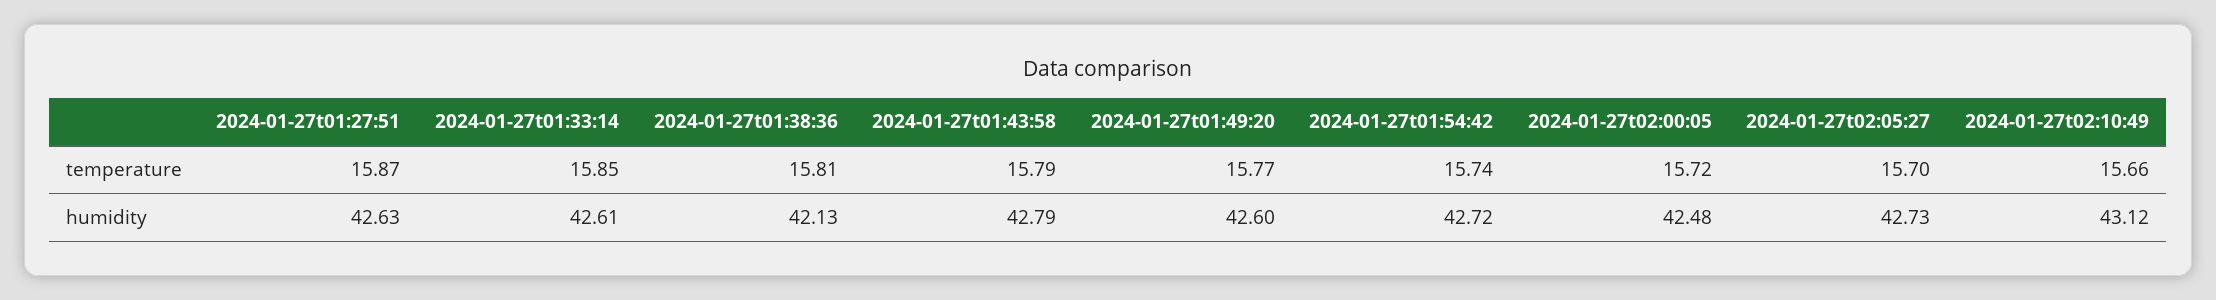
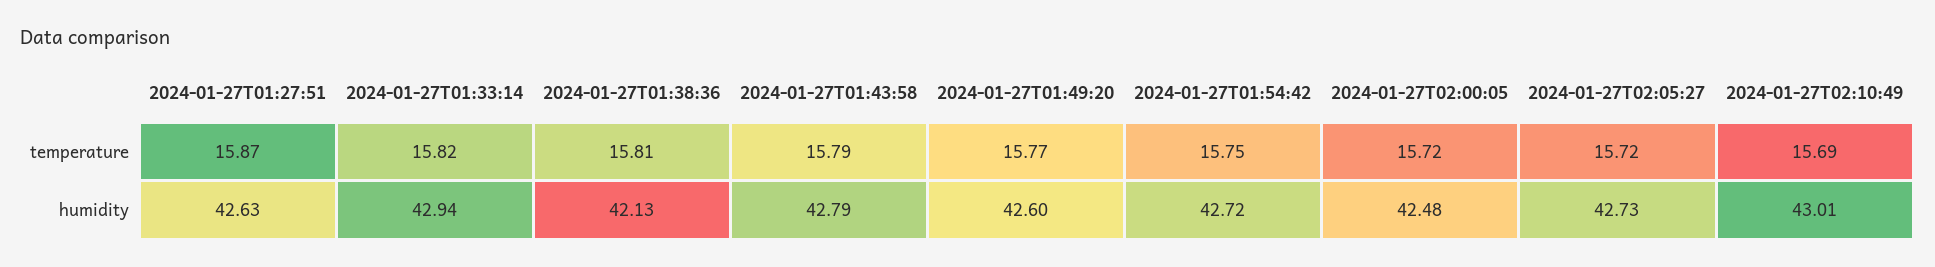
2024-01-27t01:33:14, temperature: 15.85 -> 15.82
2024-01-27t01:54:42, temperature: 15.74 -> 15.75
2024-01-27t02:05:27, temperature: 15.7 -> 15.72
2024-01-27t02:10:49, temperature: 15.66 -> 15.69
2024-01-27t01:33:14, humidity: 42.61 -> 42.94
2024-01-27t02:10:49, humidity: 43.12 -> 43.01

